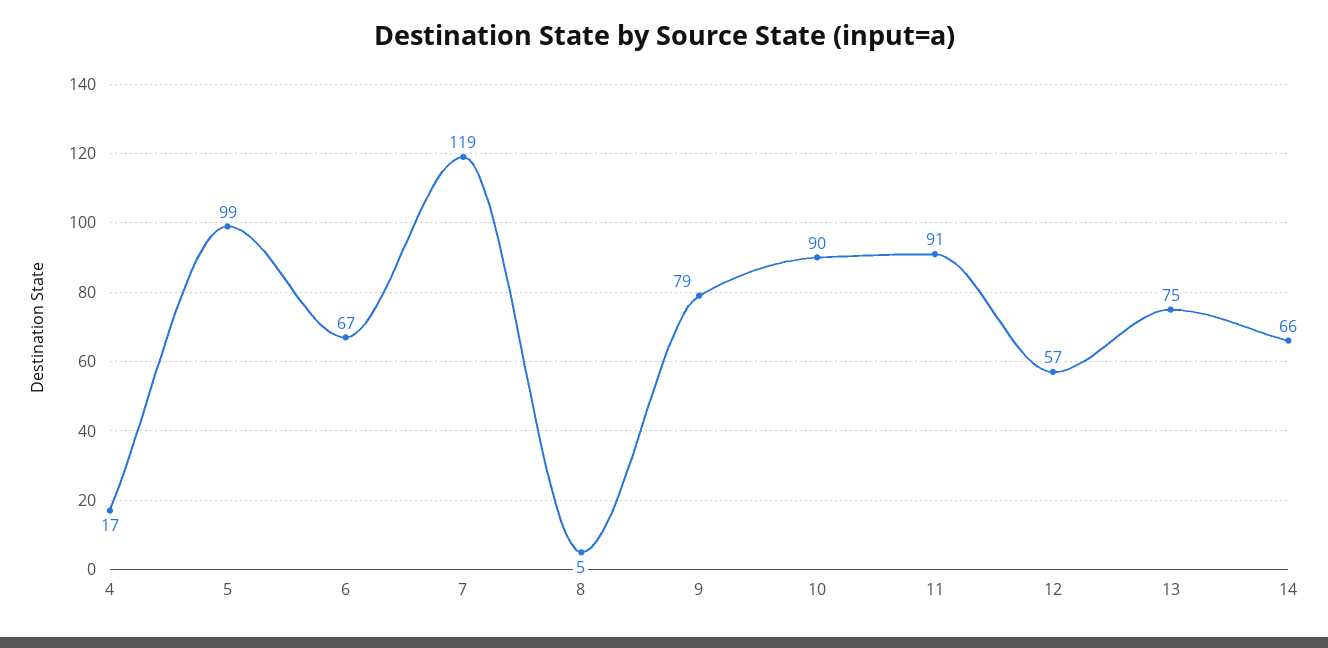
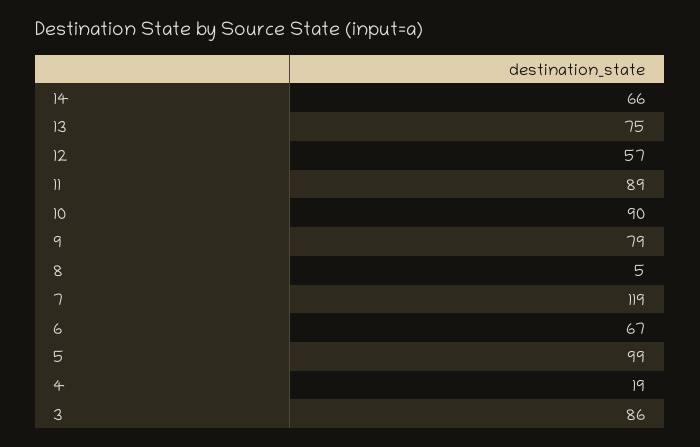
4: 17 -> 19
11: 91 -> 89
3: none -> 86

